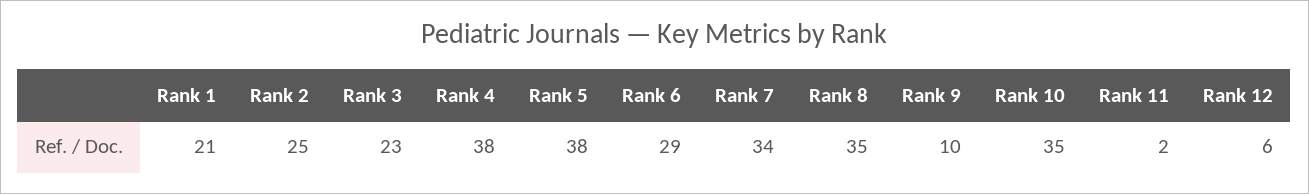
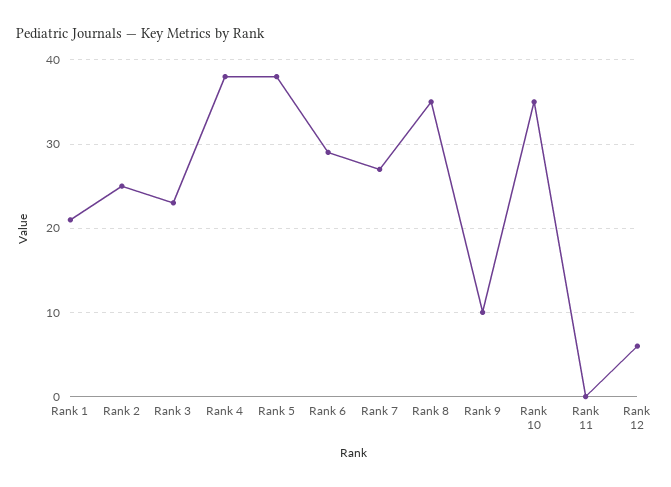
Rank 7: 34 -> 27
Rank 11: 2 -> 0

